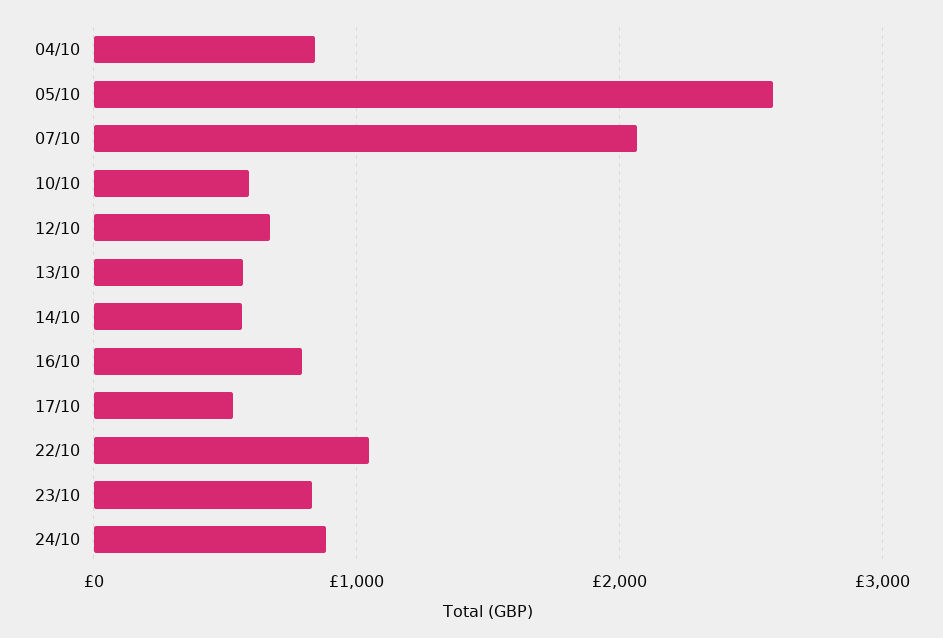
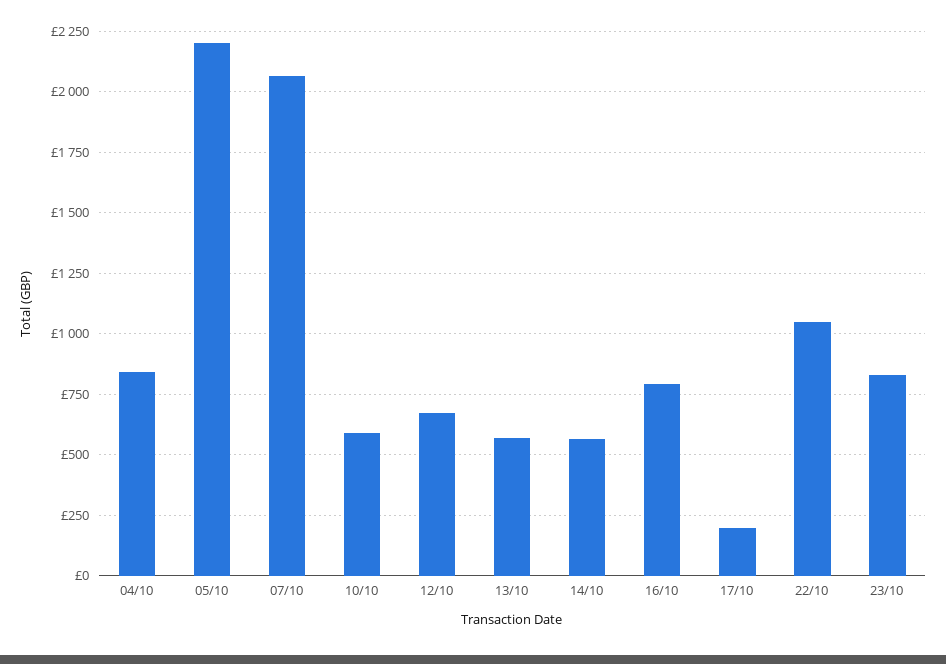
05/10: 2600 -> 2200
17/10: 500 -> 200
24/10: 900 -> none

